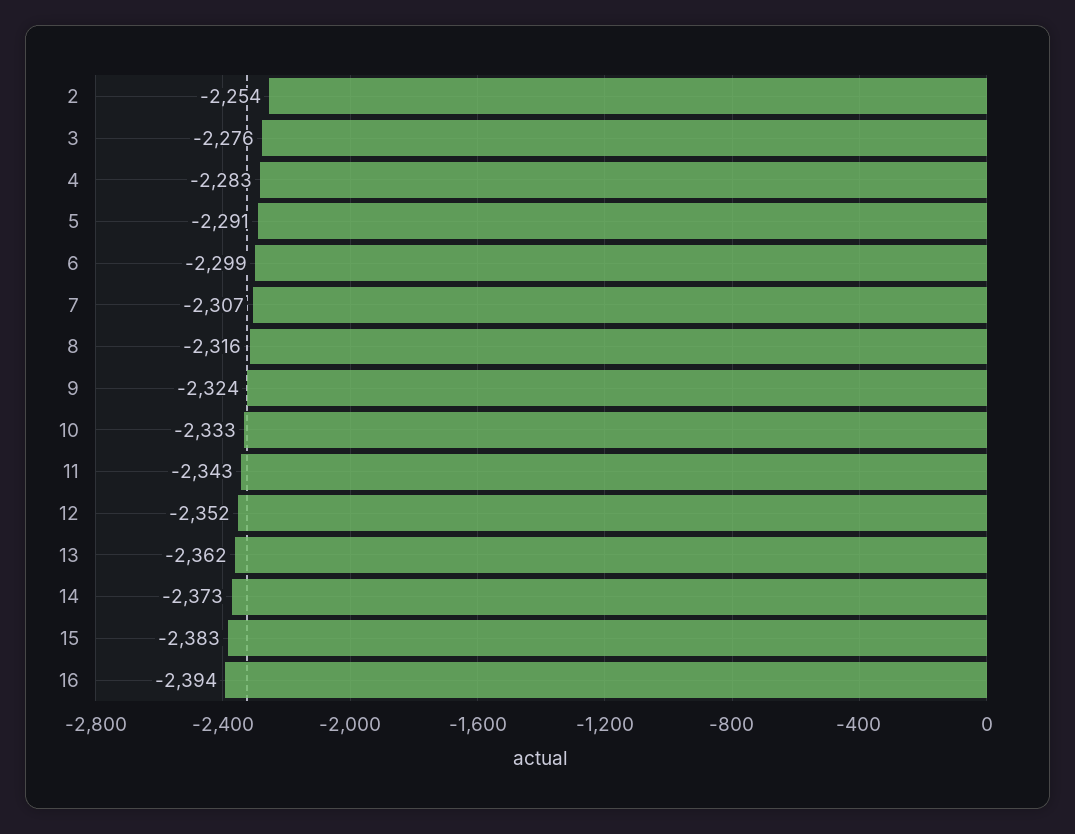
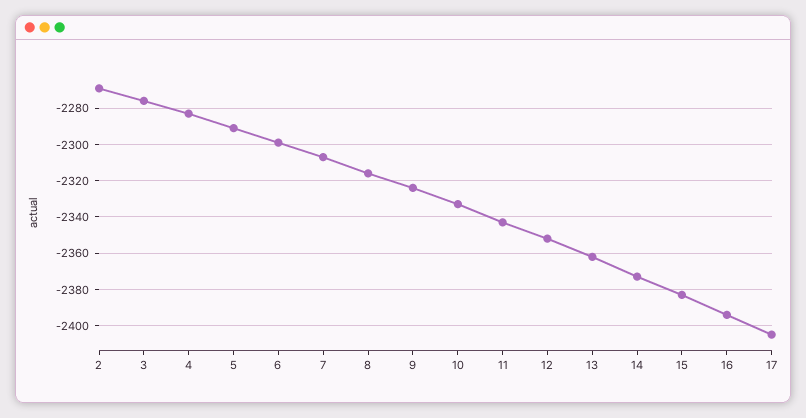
2: -2254 -> -2270
17: none -> -2405

